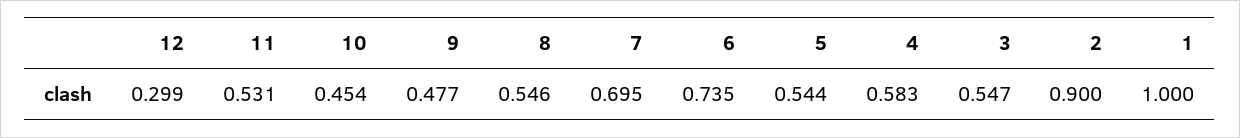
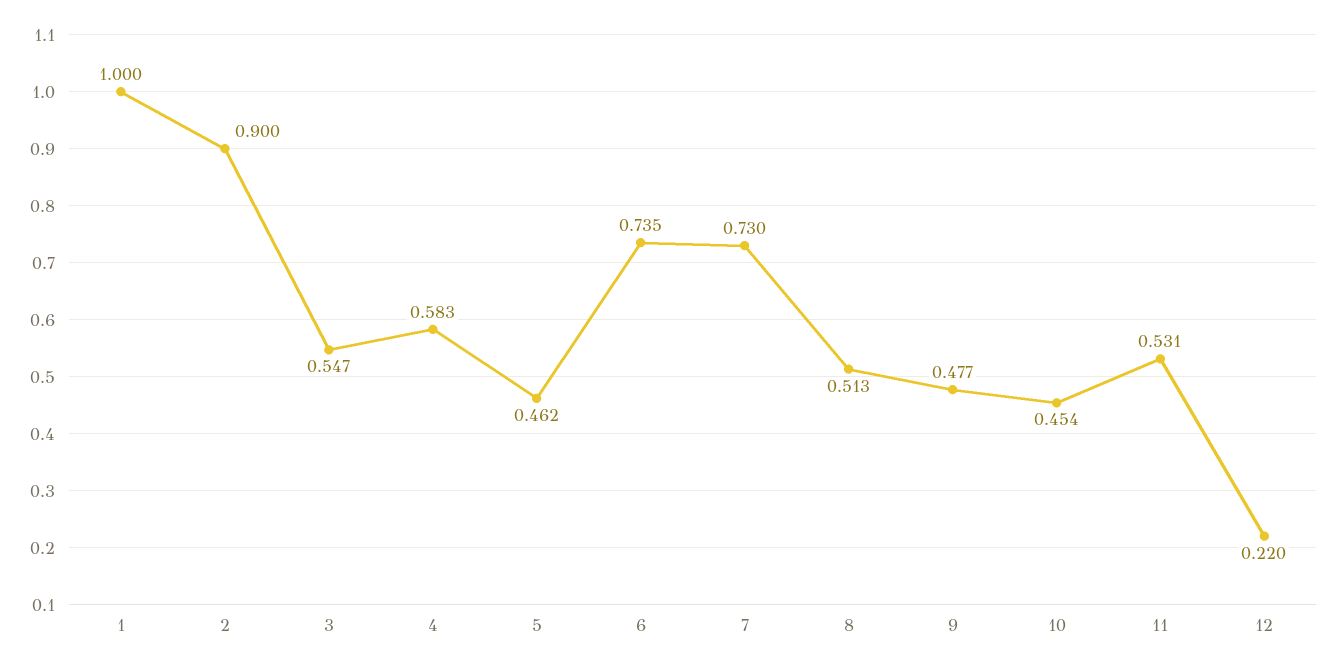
12: 0.299 -> 0.22
8: 0.546 -> 0.513
7: 0.695 -> 0.73
5: 0.544 -> 0.462

